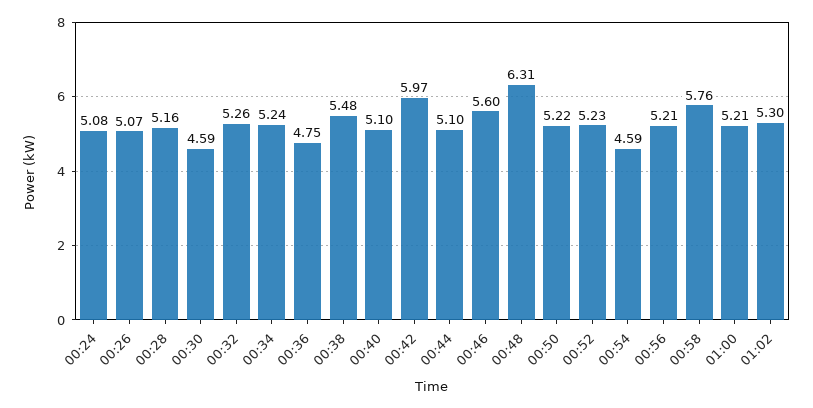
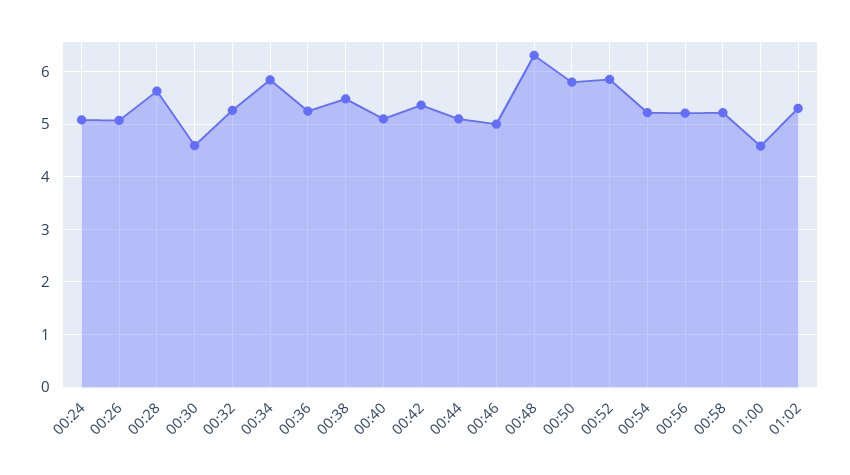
00:28: 5.16 -> 5.6
00:34: 5.24 -> 5.8
00:36: 4.75 -> 5.2
00:42: 5.97 -> 5.4
00:46: 5.6 -> 5
00:50: 5.22 -> 5.8
00:52: 5.23 -> 5.8
00:54: 4.59 -> 5.2
00:58: 5.76 -> 5.2
01:00: 5.21 -> 4.6

